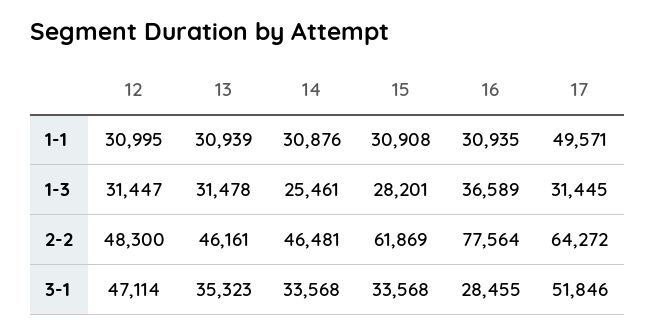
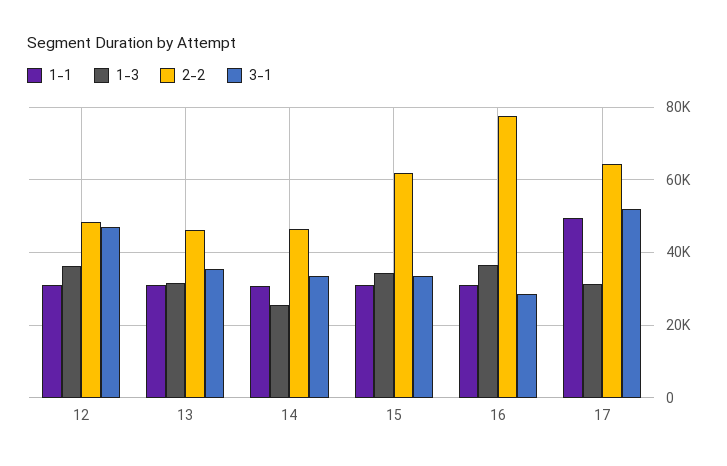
1-3, 12: 31447 -> 36000
1-3, 15: 28201 -> 34000

